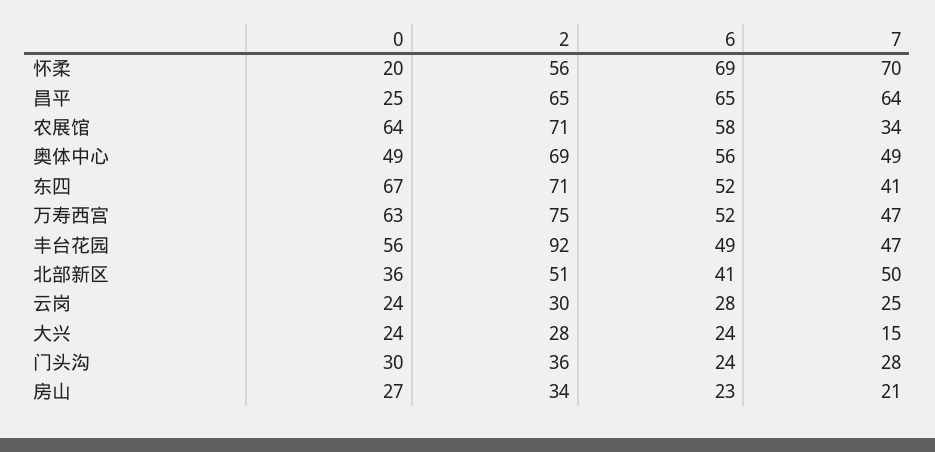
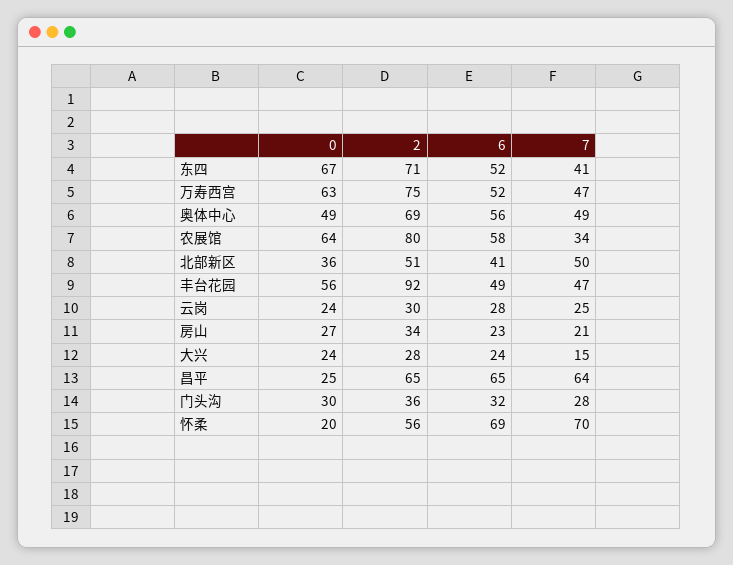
2, 农展馆: 71 -> 80
6, 门头沟: 24 -> 32

